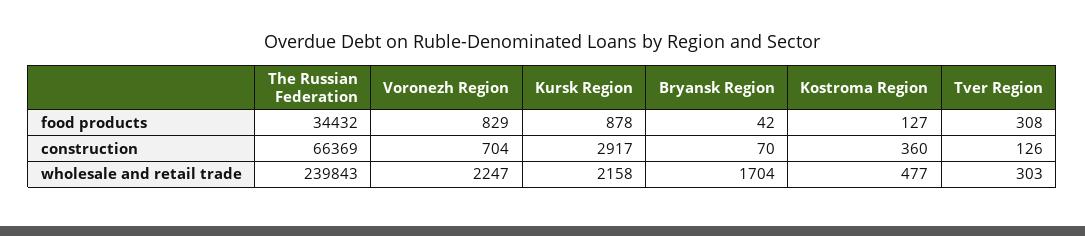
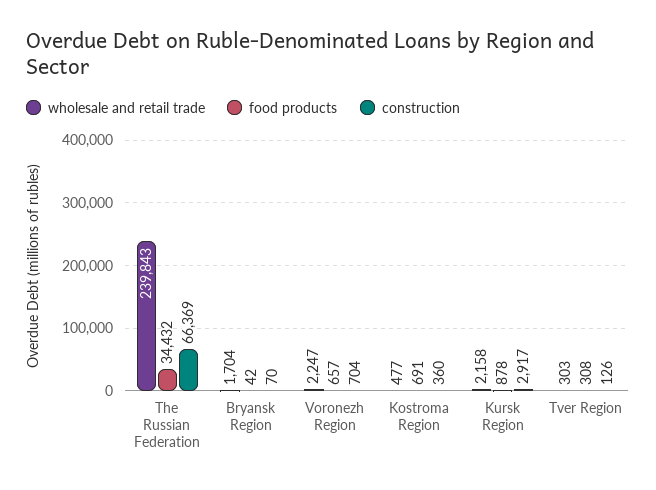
food products, Voronezh Region: 829 -> 657
food products, Kostroma Region: 127 -> 691

